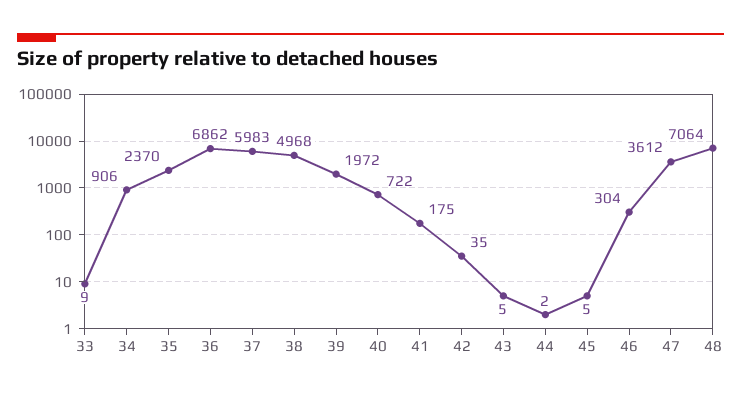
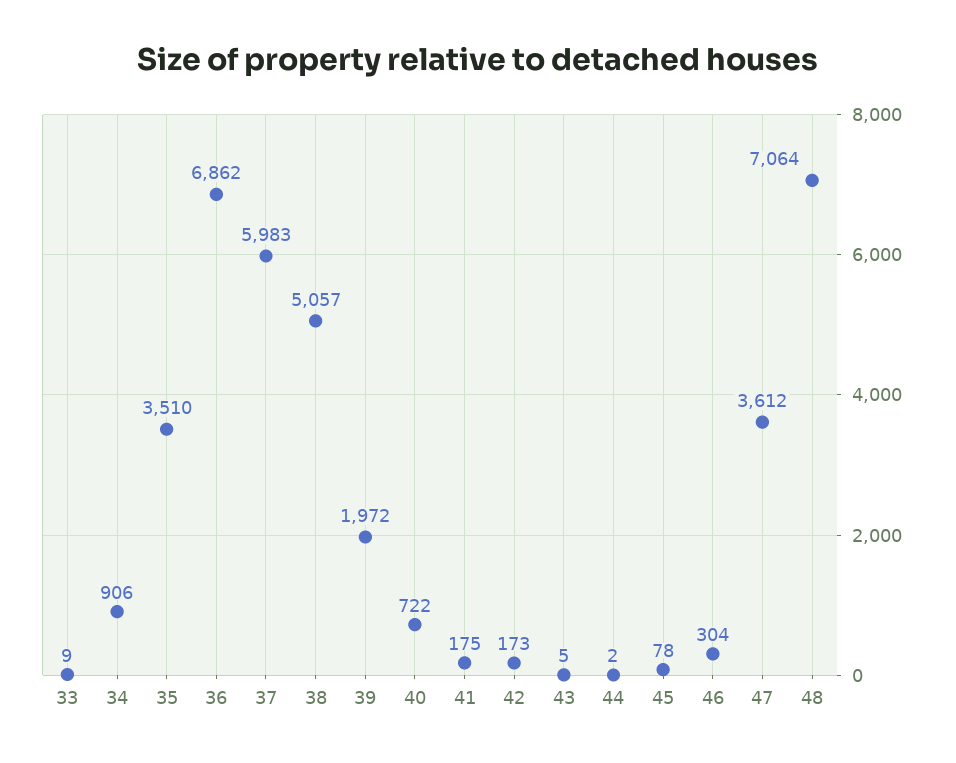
35: 2370 -> 3510
38: 4968 -> 5057
42: 35 -> 173
45: 5 -> 78

